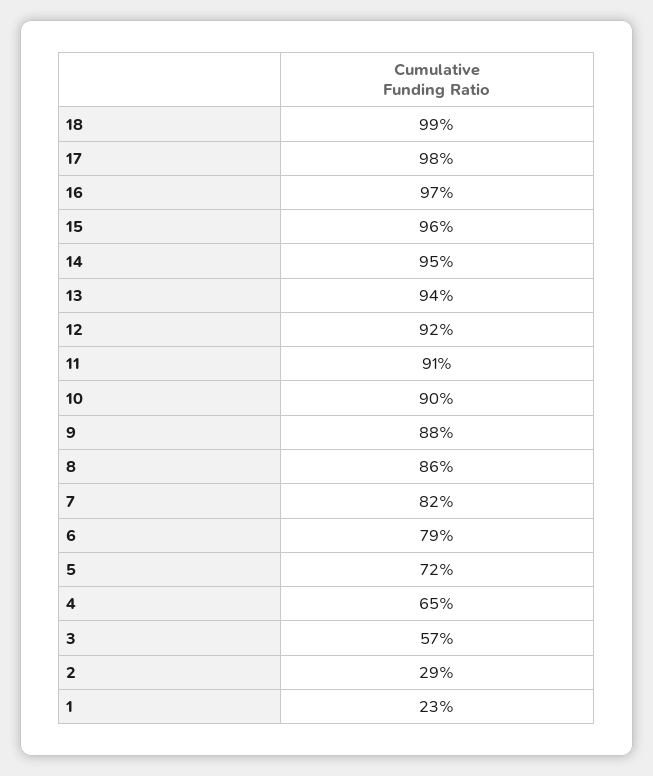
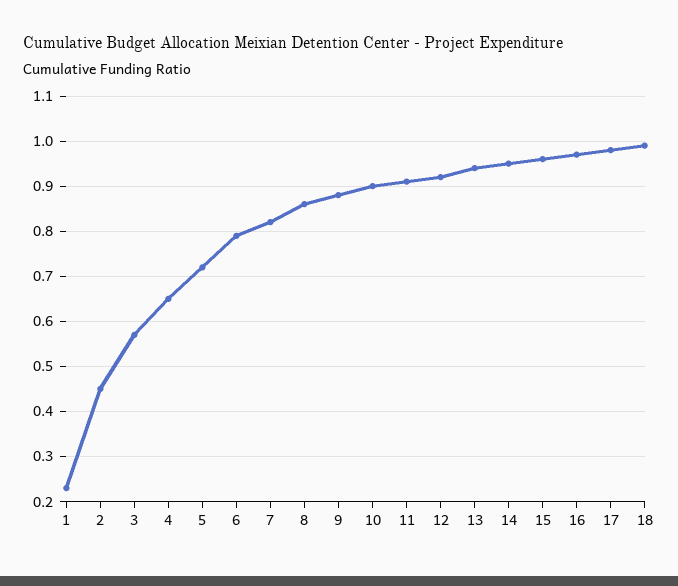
2: 0.29 -> 0.45

